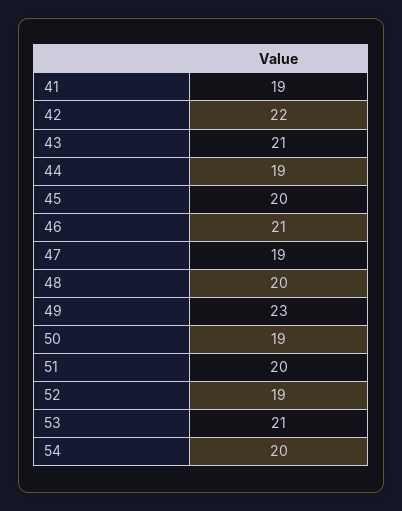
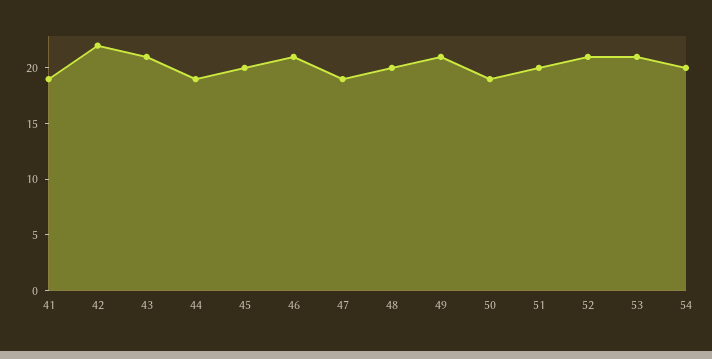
49: 23 -> 21
52: 19 -> 21

